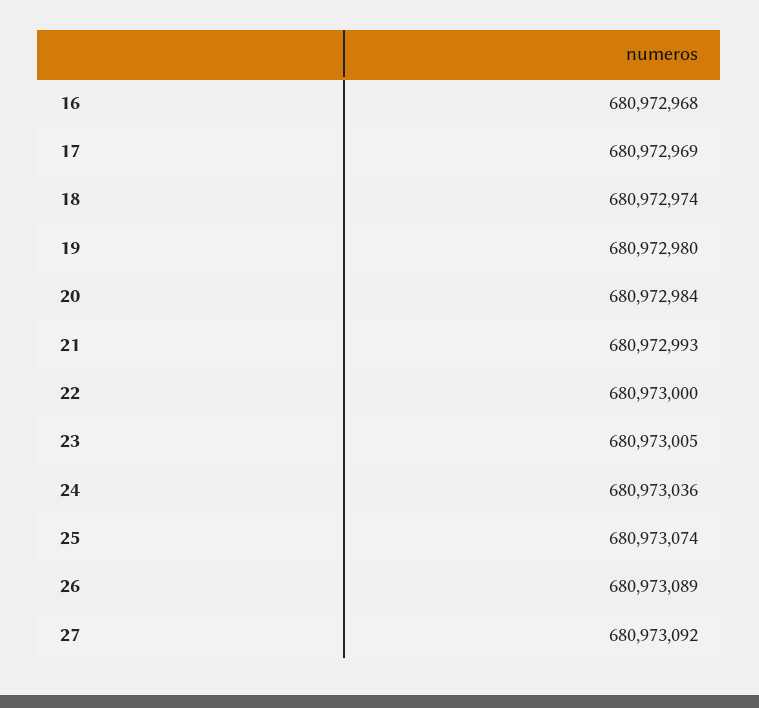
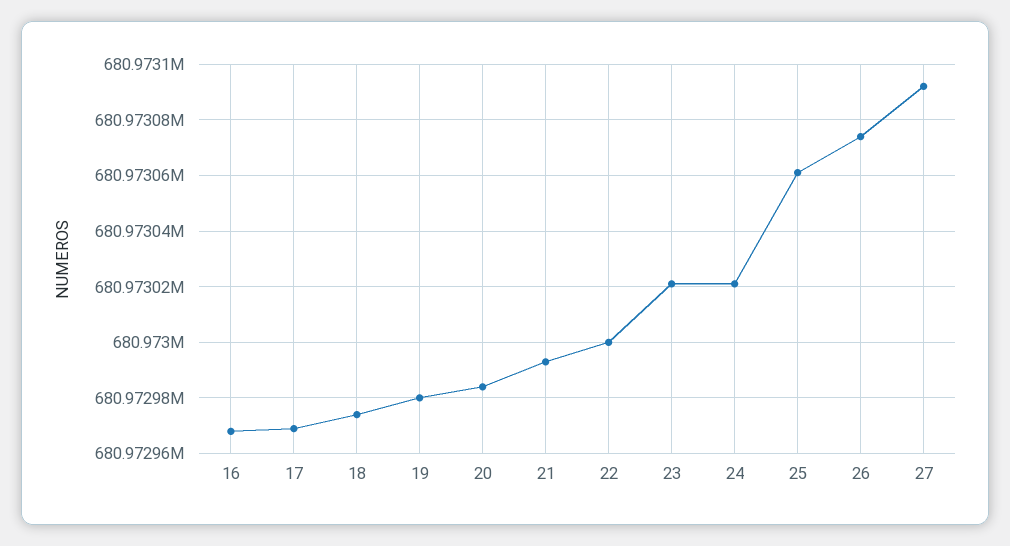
23: 680973005 -> 680973020
24: 680973036 -> 680973020
25: 680973074 -> 680973060
26: 680973089 -> 680973075

